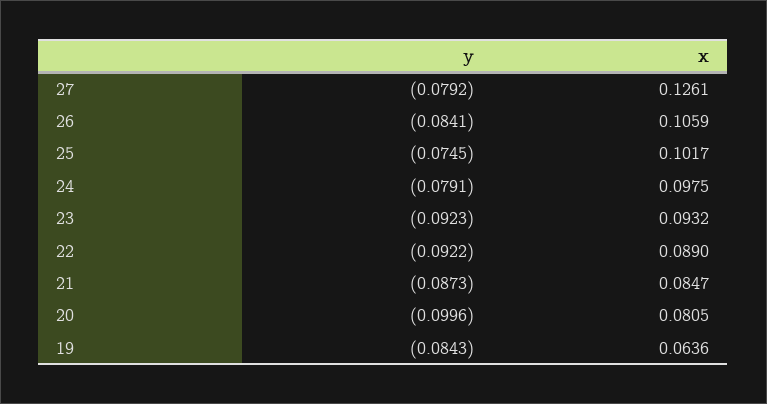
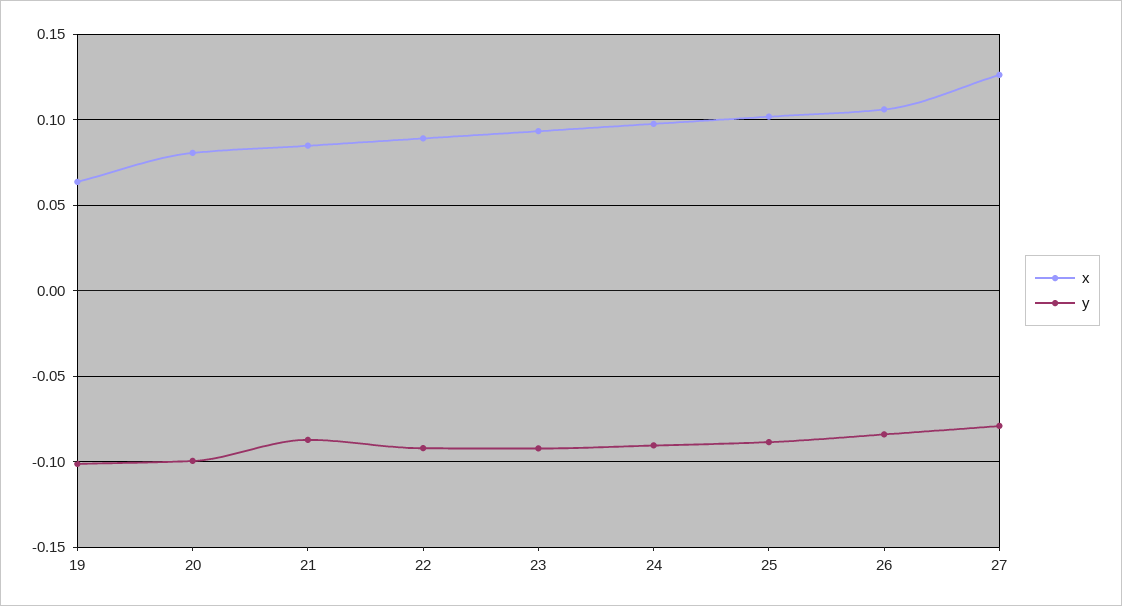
y, 25: -0.0745 -> -0.09
y, 24: -0.0791 -> -0.09
y, 19: -0.0843 -> -0.1

